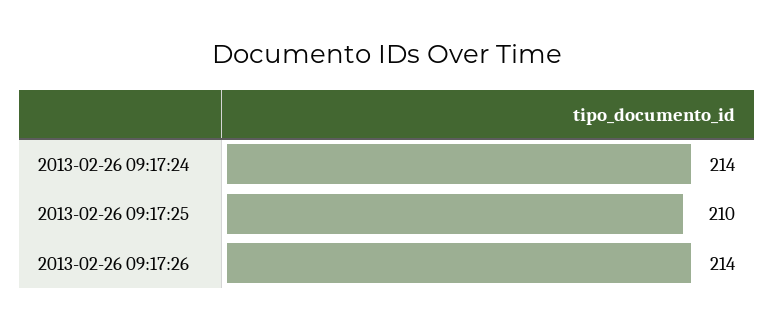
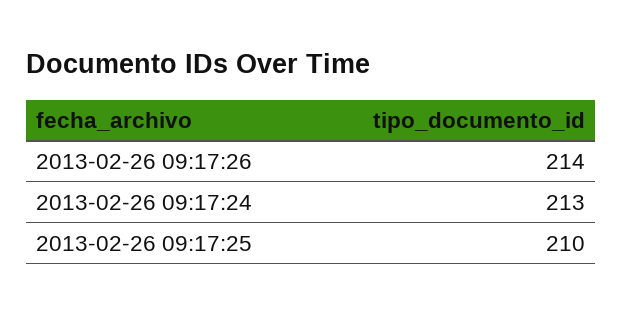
2013-02-26 09:17:24: 214 -> 213

